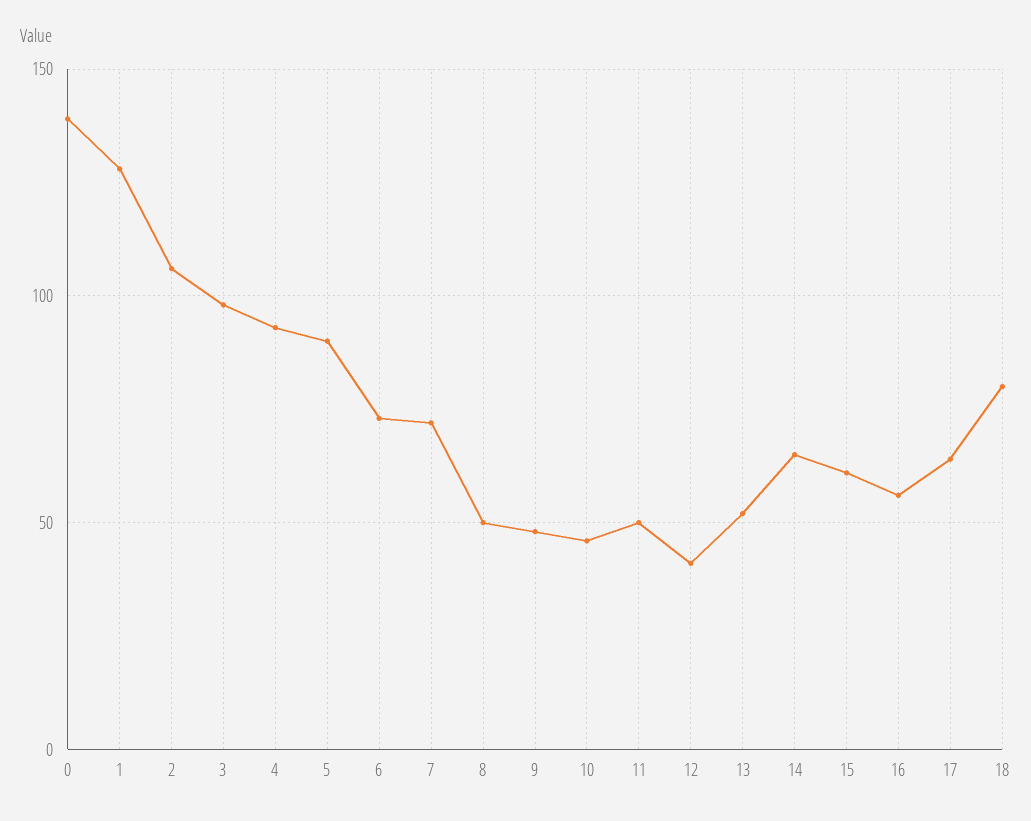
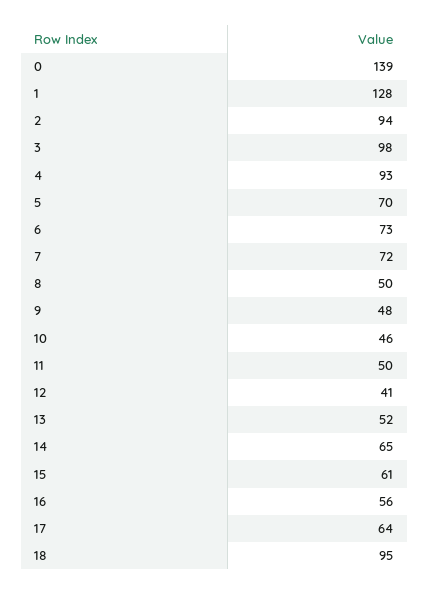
2: 105 -> 94
5: 90 -> 70
18: 80 -> 95

